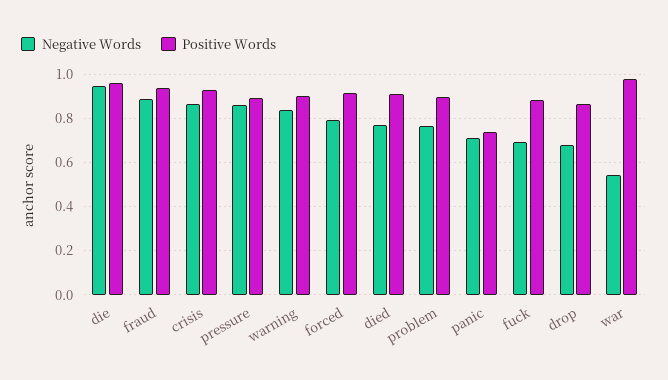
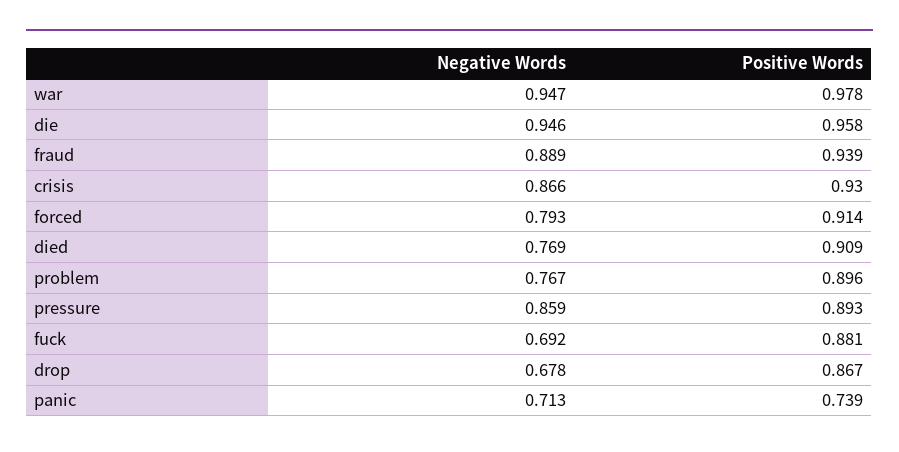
Negative Words, warning: 0.85 -> none
Positive Words, warning: 0.9 -> none
Negative Words, war: 0.55 -> 0.947

